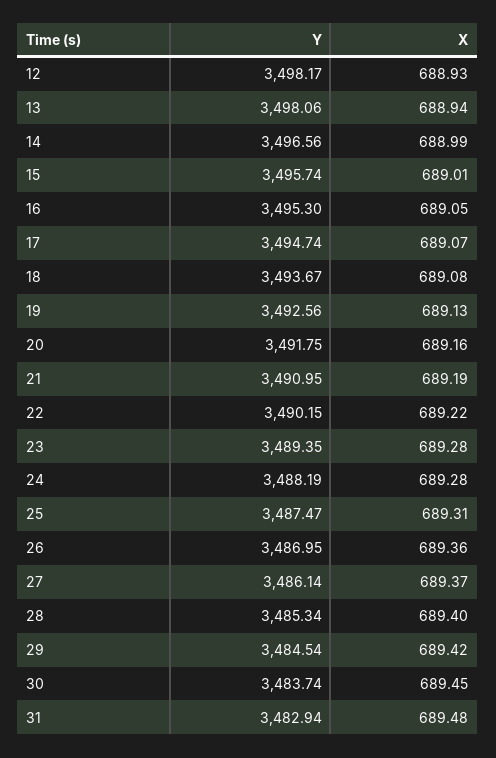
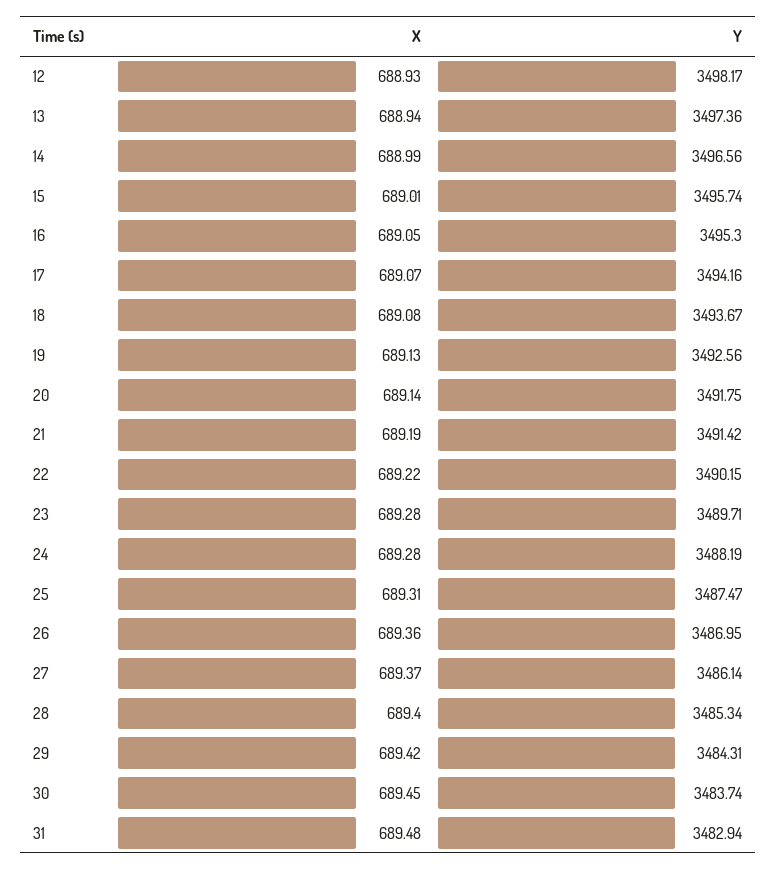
Y, 13: 3498.06 -> 3497.36
Y, 17: 3494.74 -> 3494.16
X, 20: 689.16 -> 689.14
Y, 21: 3490.95 -> 3491.42
Y, 23: 3489.35 -> 3489.71
Y, 29: 3484.54 -> 3484.31

